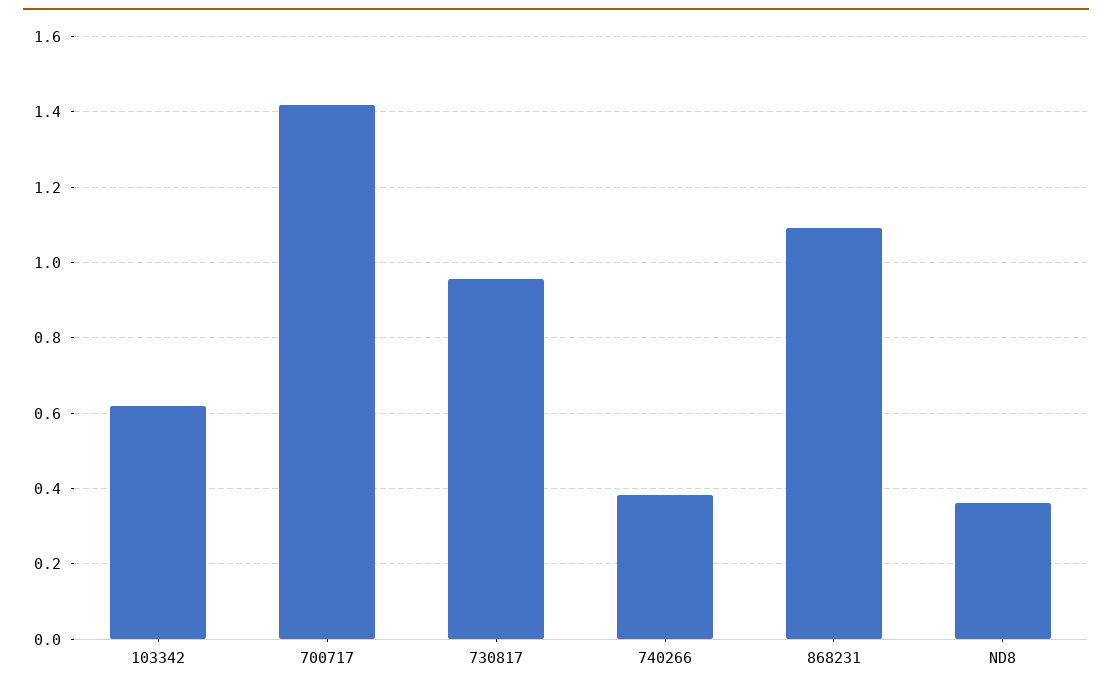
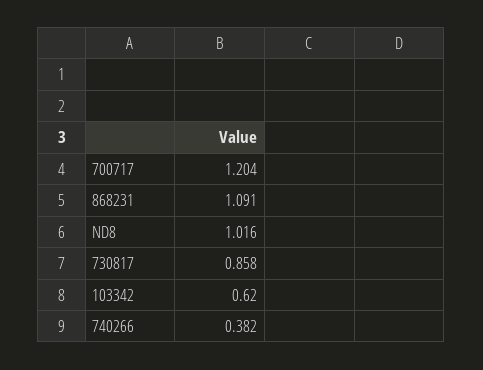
700717: 1.42 -> 1.204
730817: 0.96 -> 0.858
ND8: 0.36 -> 1.016

